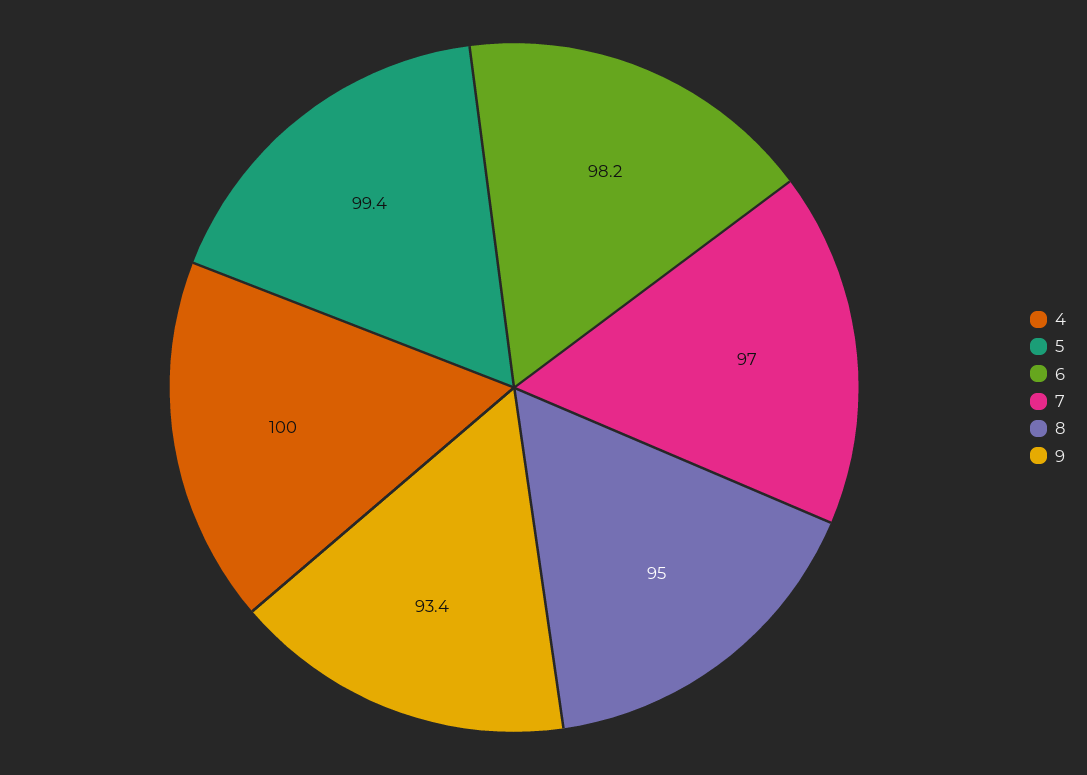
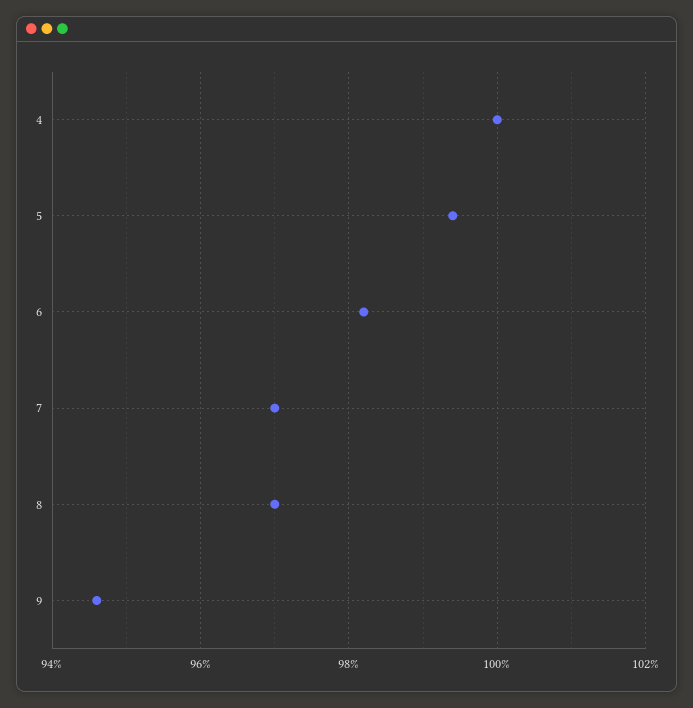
8: 95 -> 97
9: 93.4 -> 94.5

